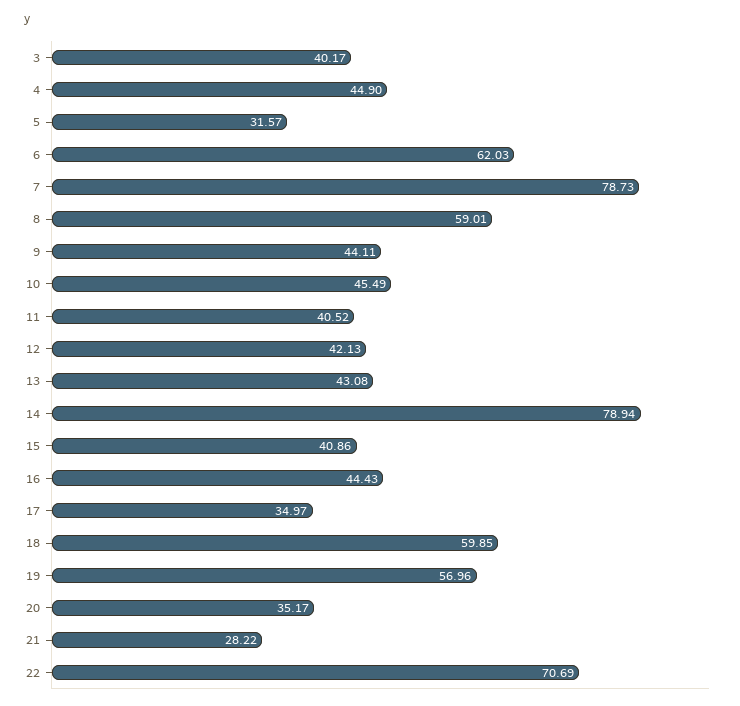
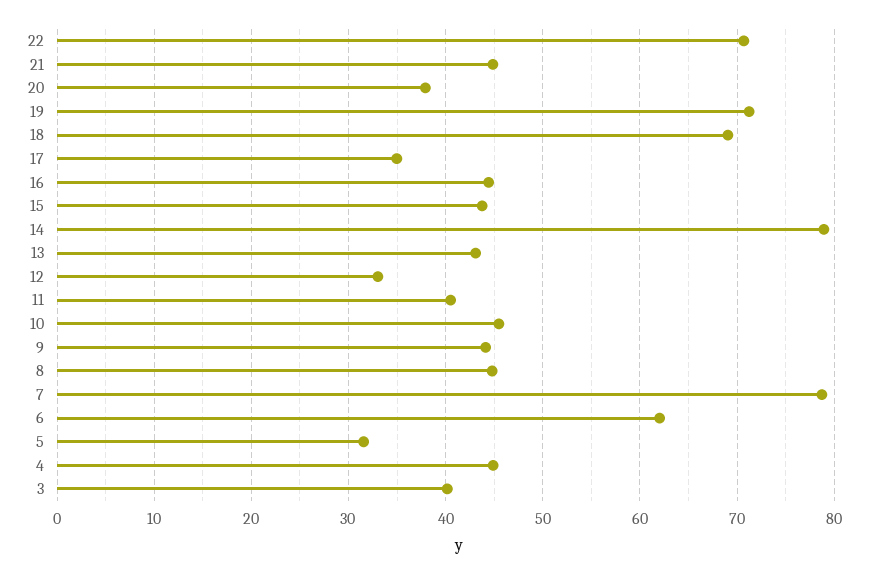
8: 59.01 -> 45
12: 42.13 -> 33
15: 40.86 -> 44
18: 59.85 -> 69
19: 56.96 -> 71
20: 35.17 -> 38
21: 28.22 -> 45

